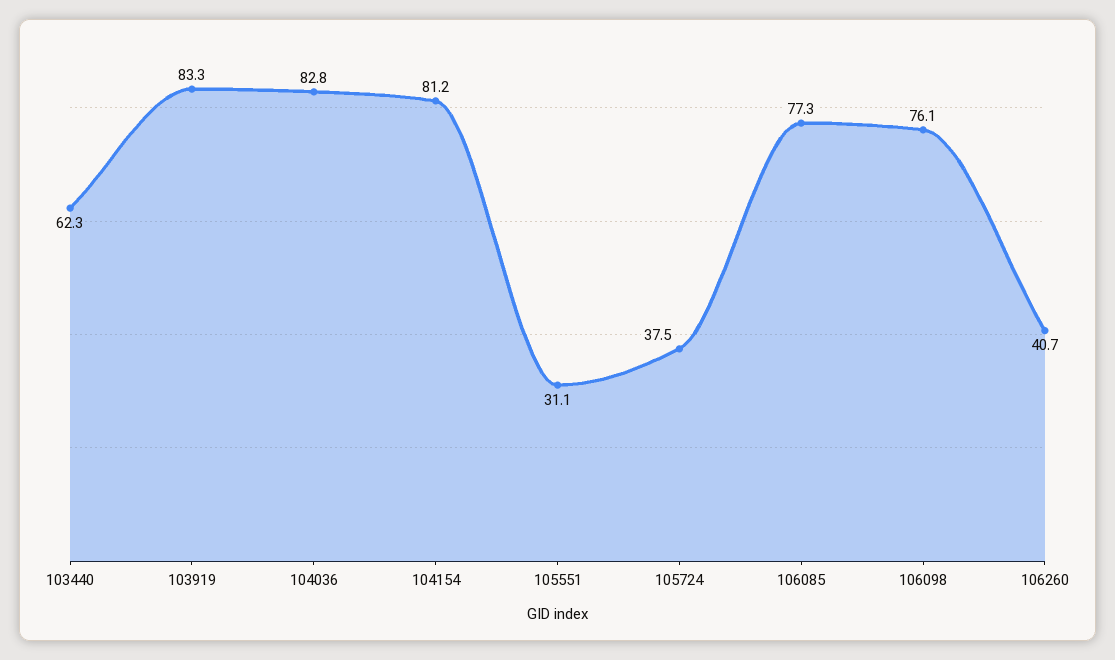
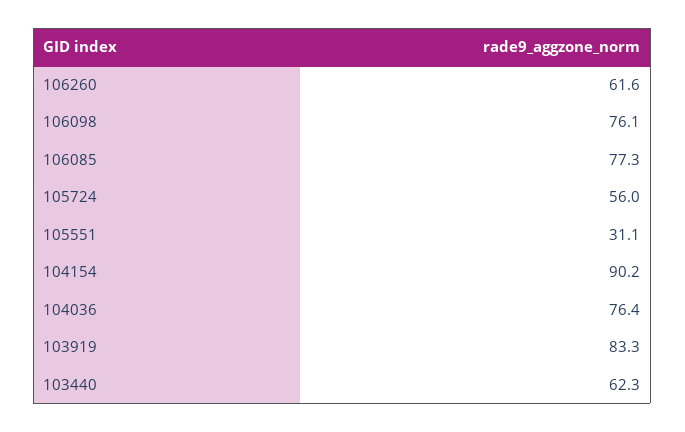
104036: 82.8 -> 76.4
104154: 81.2 -> 90.2
105724: 37.5 -> 56
106260: 40.7 -> 61.6

